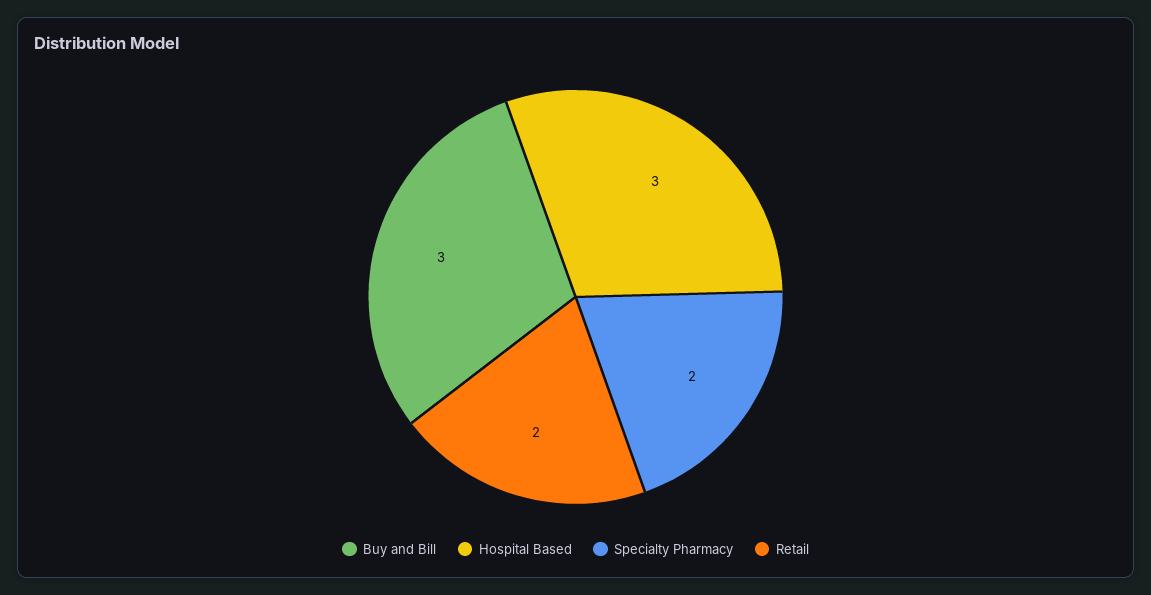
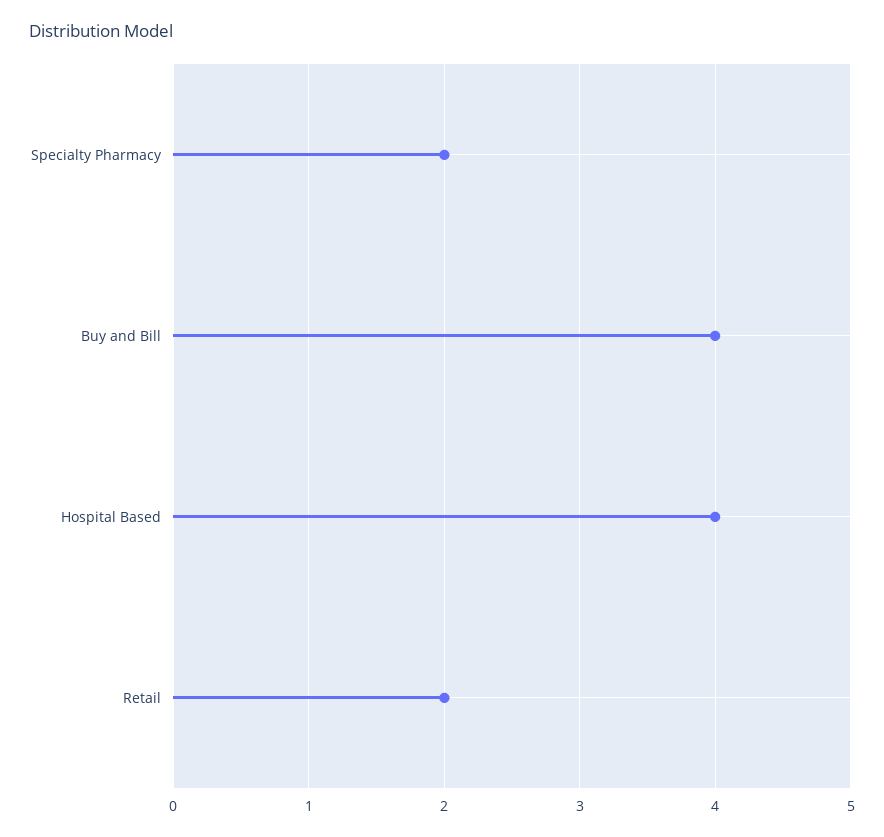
Buy and Bill: 3 -> 4
Hospital Based: 3 -> 4

